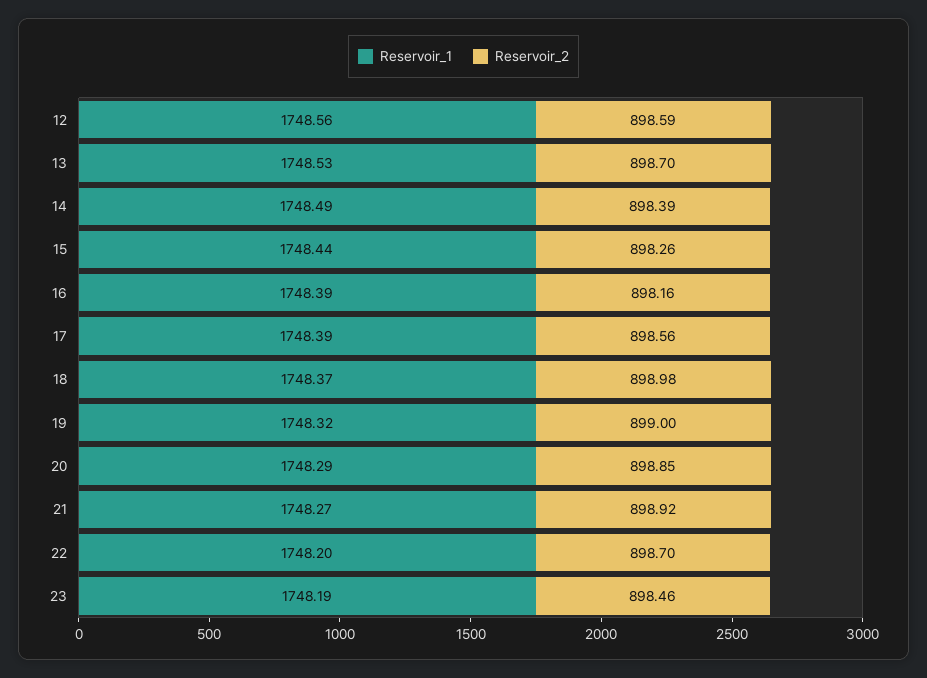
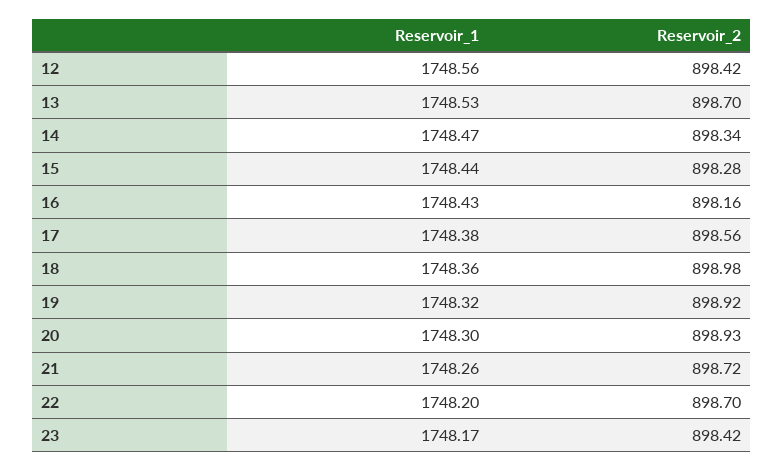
Reservoir_2, 12: 898.59 -> 898.42
Reservoir_1, 14: 1748.49 -> 1748.47
Reservoir_2, 14: 898.39 -> 898.34
Reservoir_2, 15: 898.26 -> 898.28
Reservoir_1, 16: 1748.39 -> 1748.43
Reservoir_1, 17: 1748.39 -> 1748.38
Reservoir_1, 18: 1748.37 -> 1748.36
Reservoir_2, 19: 899 -> 898.92
Reservoir_1, 20: 1748.29 -> 1748.3
Reservoir_2, 20: 898.85 -> 898.93
Reservoir_1, 21: 1748.27 -> 1748.26
Reservoir_2, 21: 898.92 -> 898.72
Reservoir_1, 23: 1748.19 -> 1748.17
Reservoir_2, 23: 898.46 -> 898.42

